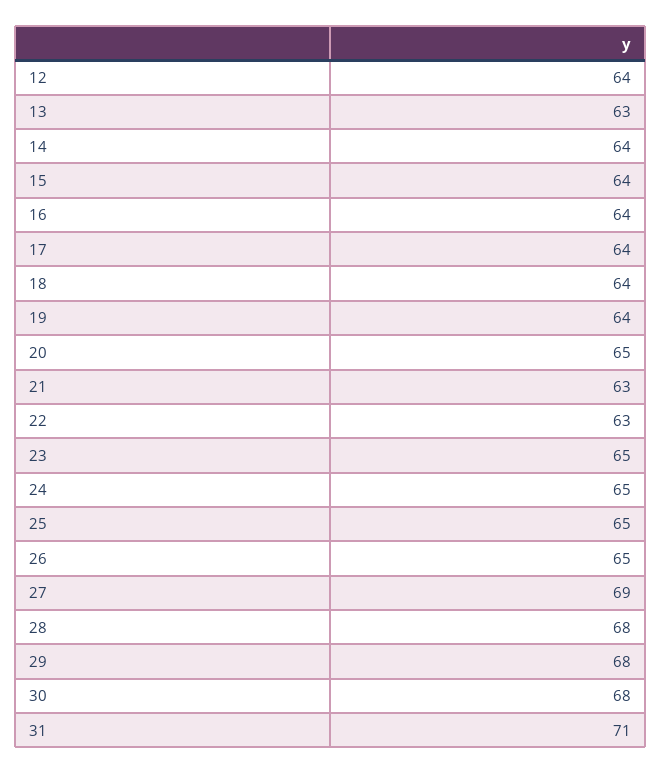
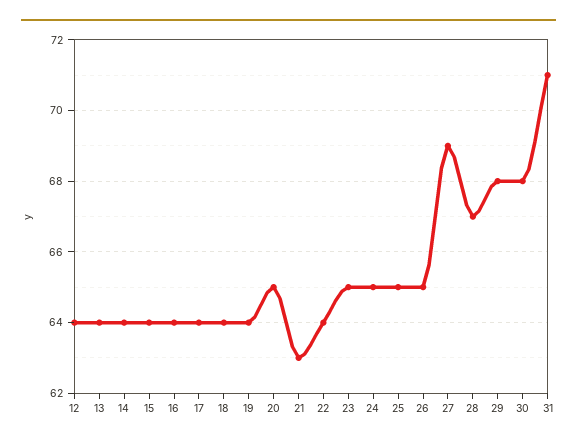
13: 63 -> 64
22: 63 -> 64
28: 68 -> 67

